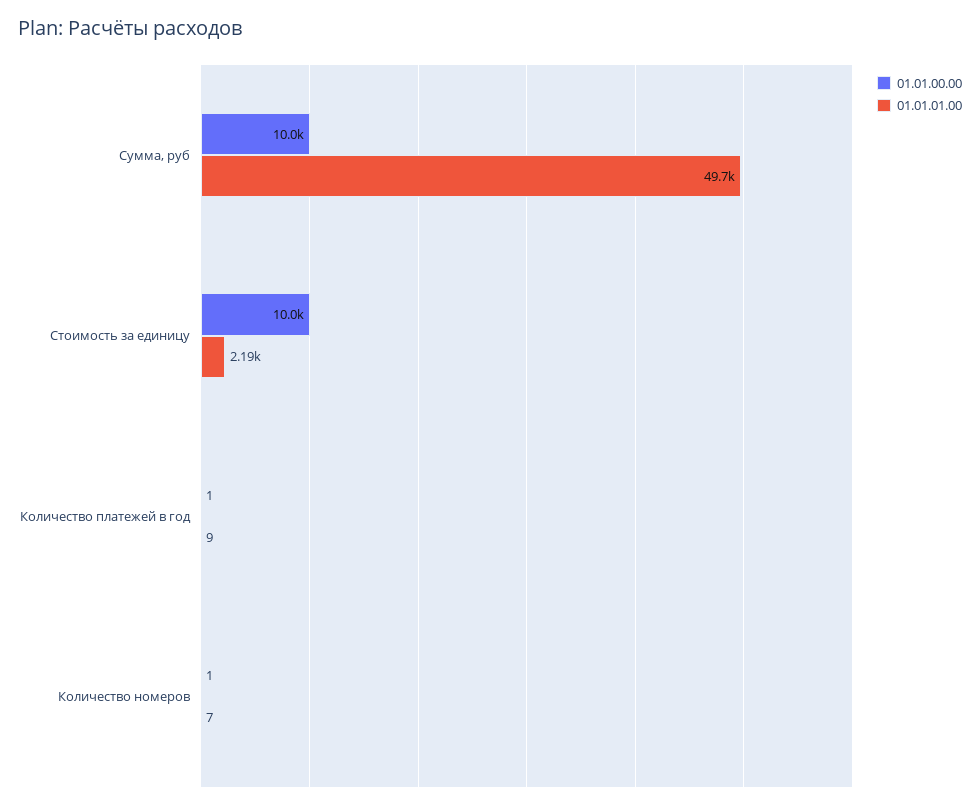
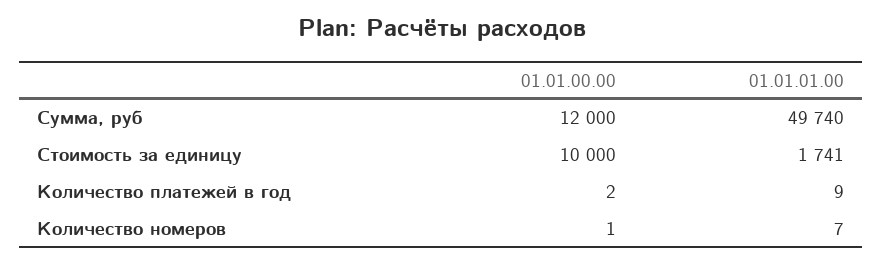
01.01.00.00, Сумма, руб: 10000 -> 12000
01.01.01.00, Стоимость за единицу: 2190 -> 1741
01.01.00.00, Количество платежей в год: 1 -> 2

